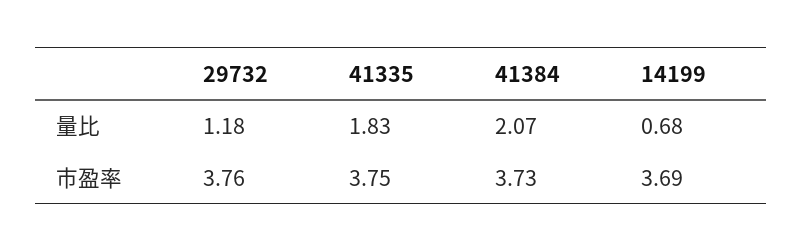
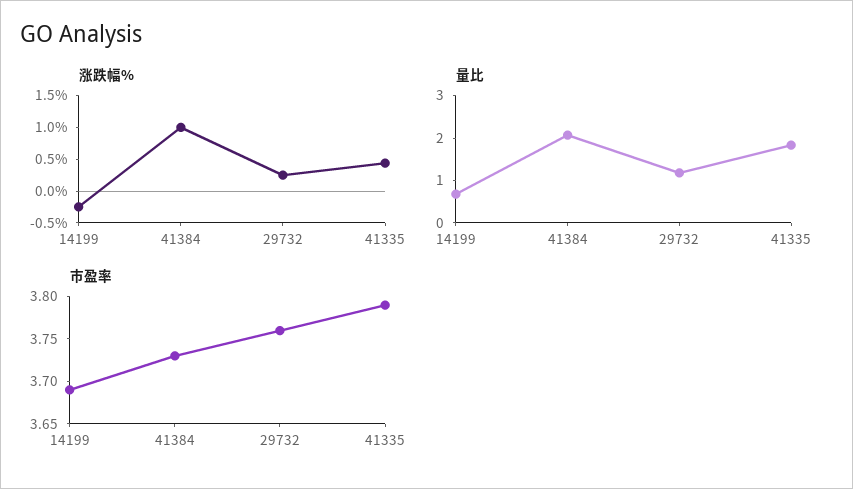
市盈率, 41335: 3.75 -> 3.79
涨跌幅%, 14199: none -> -0.25
涨跌幅%, 41384: none -> 1
涨跌幅%, 29732: none -> 0.25
涨跌幅%, 41335: none -> 0.5

